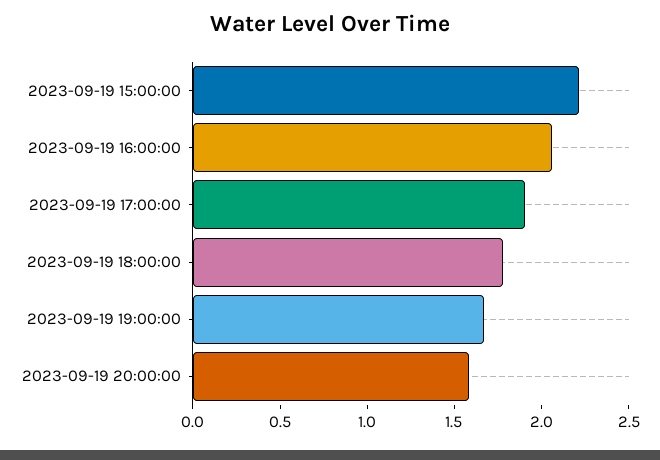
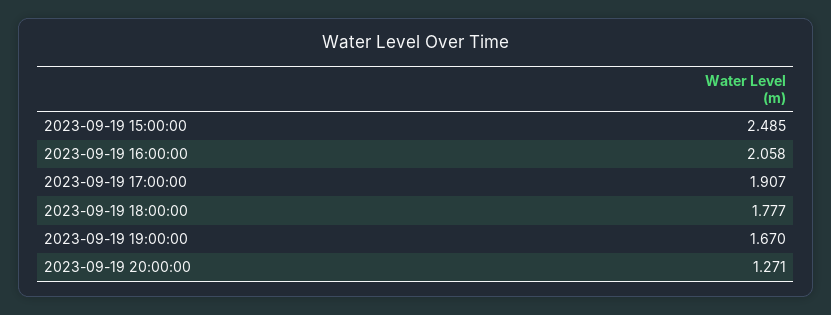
2023-09-19 15:00:00: 2.2 -> 2.485
2023-09-19 20:00:00: 1.6 -> 1.271

